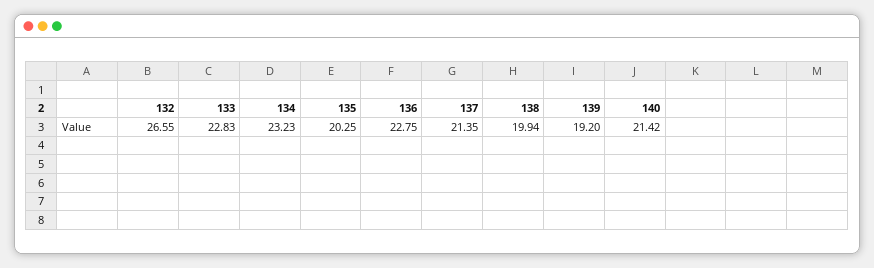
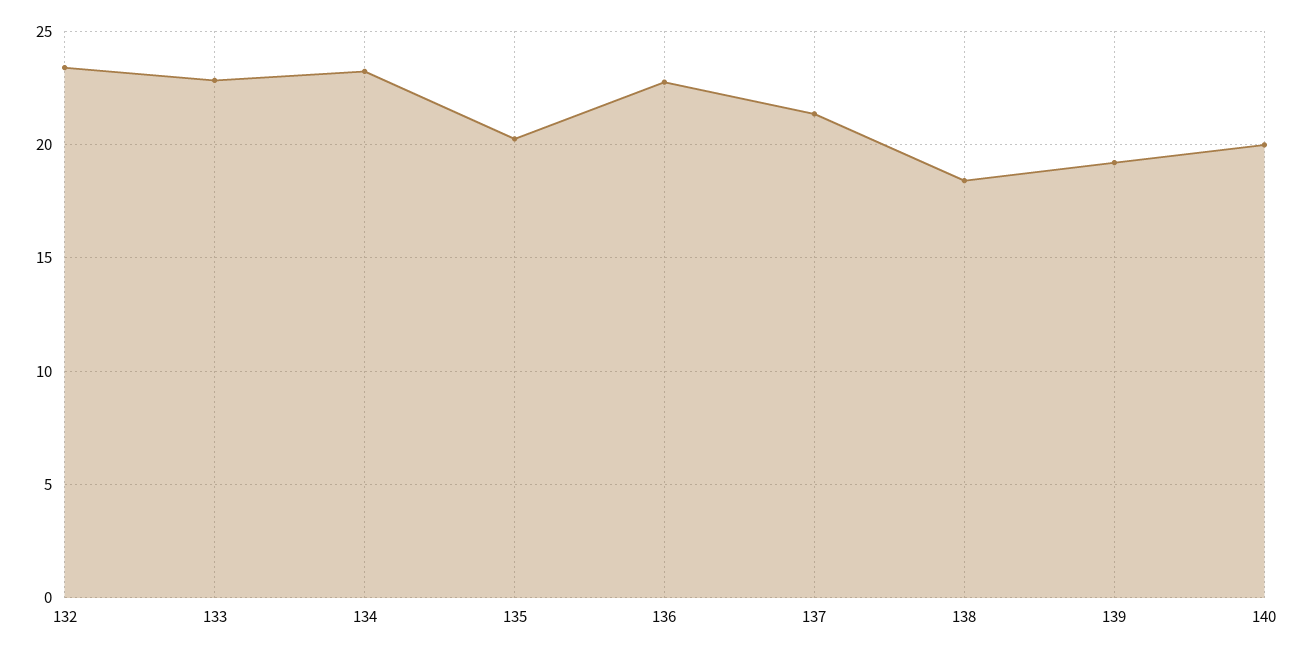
132: 26.55 -> 23.5
138: 19.94 -> 18.5
140: 21.42 -> 20

